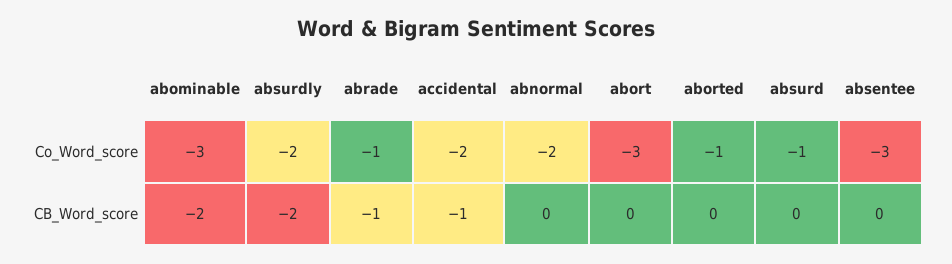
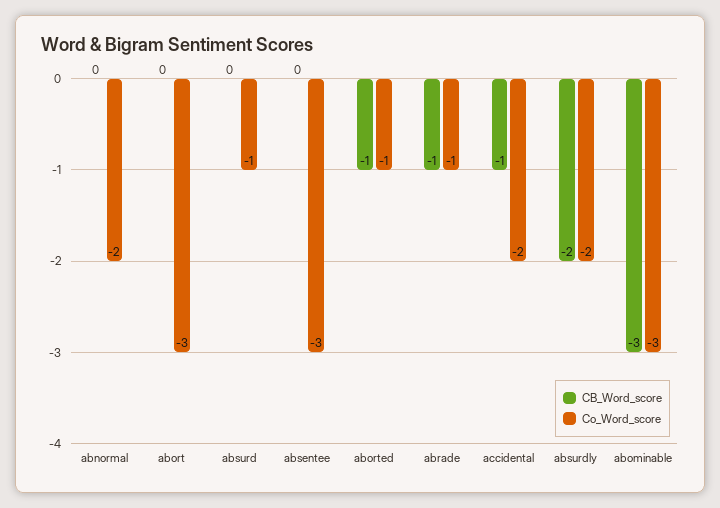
CB_Word_score, abominable: -2 -> -3
CB_Word_score, aborted: 0 -> -1

